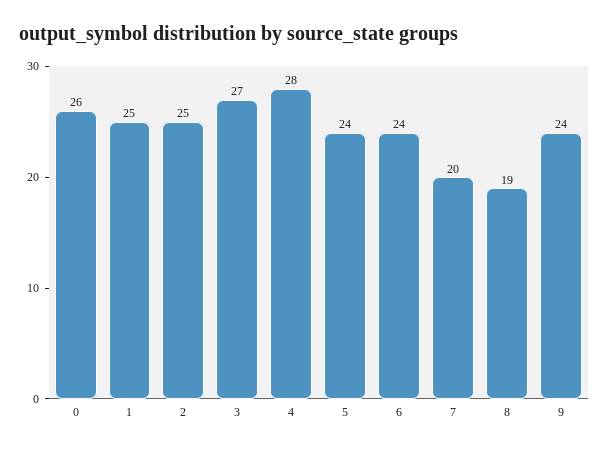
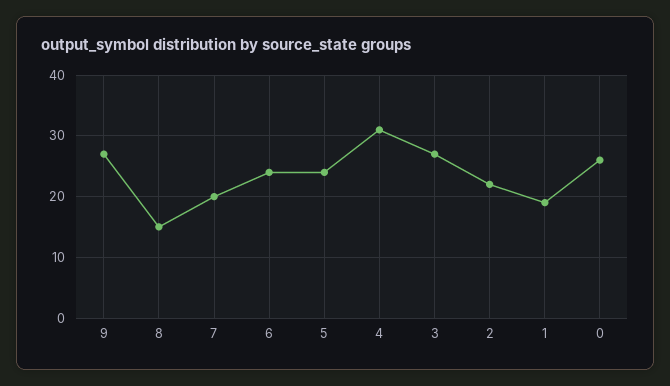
1: 25 -> 19
2: 25 -> 22
4: 28 -> 31
8: 19 -> 15
9: 24 -> 27

